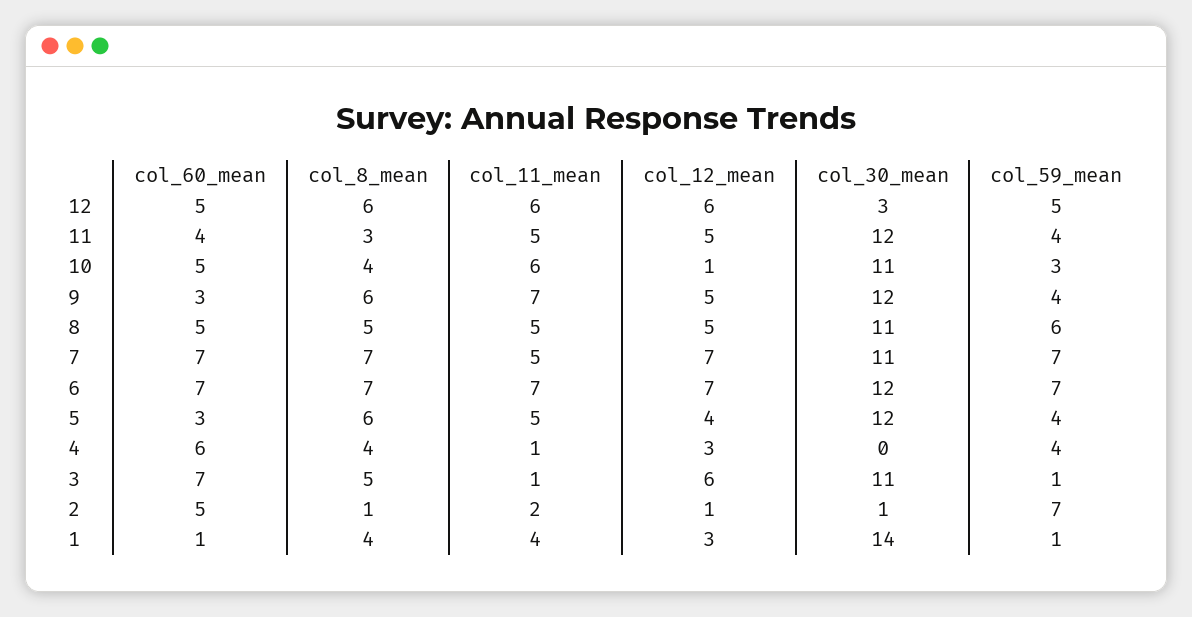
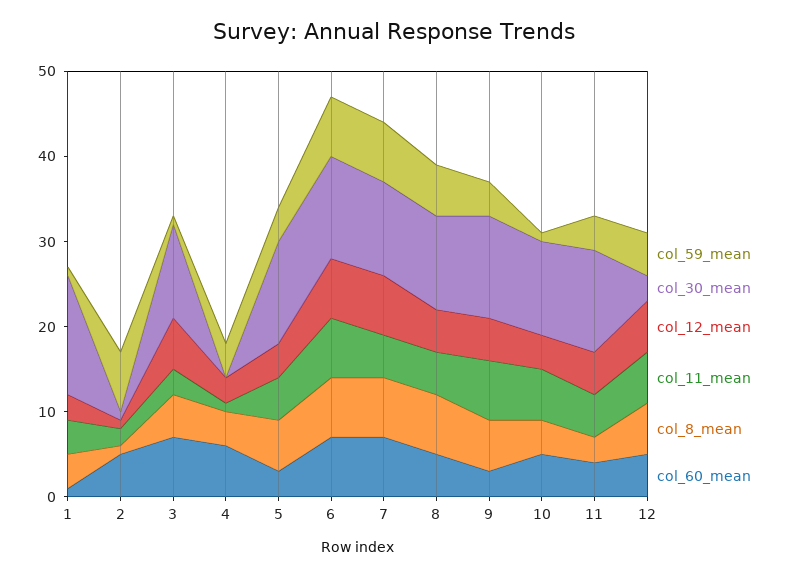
col_12_mean, 10: 1 -> 4
col_59_mean, 10: 3 -> 1
col_8_mean, 8: 5 -> 7
col_11_mean, 3: 1 -> 3

